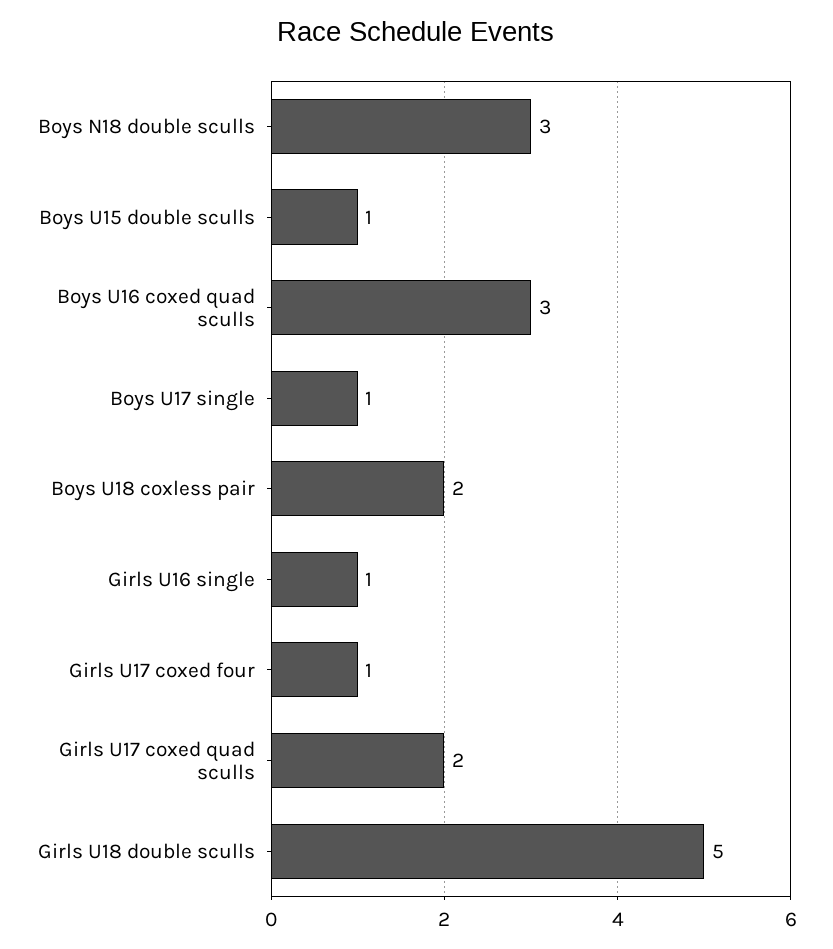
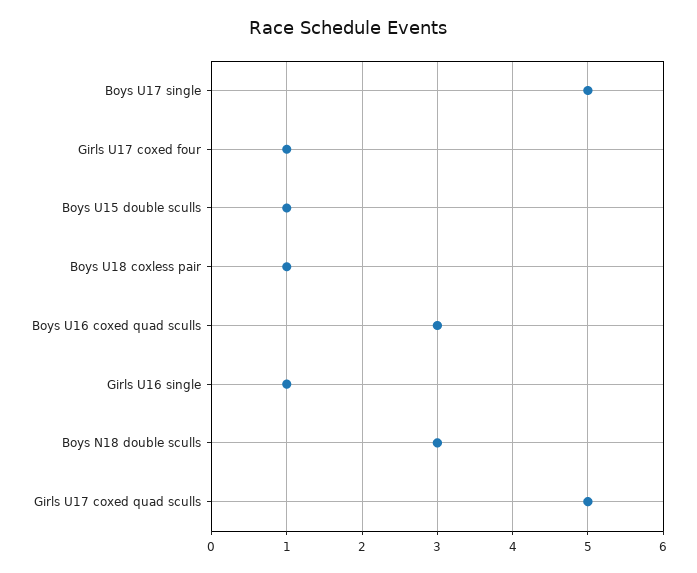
Boys U17 single: 1 -> 5
Boys U18 coxless pair: 2 -> 1
Girls U17 coxed quad sculls: 2 -> 5
Girls U18 double sculls: 5 -> none

